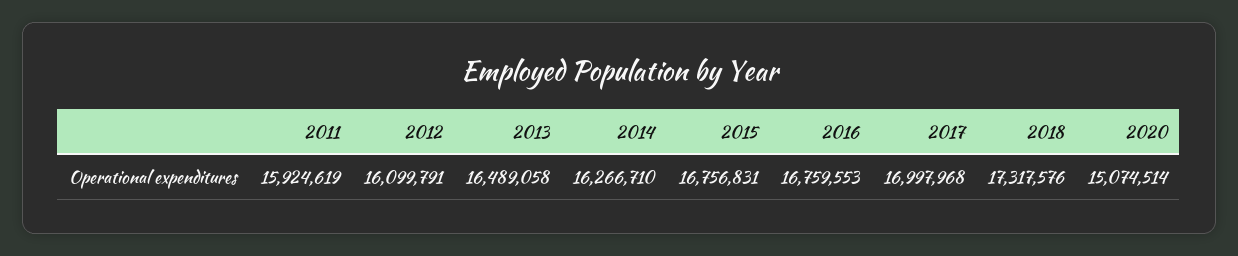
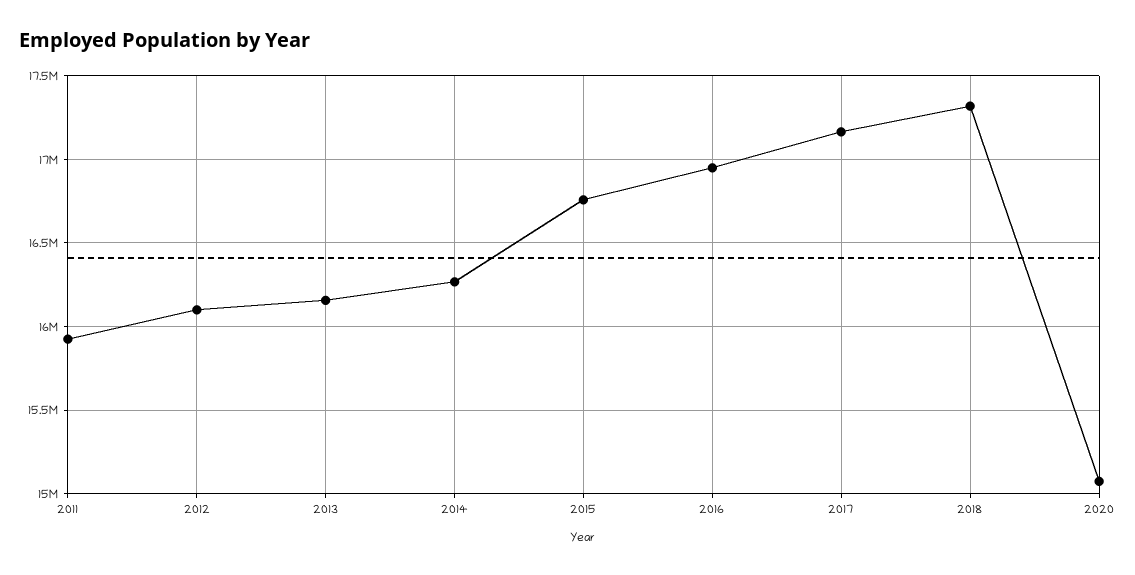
2013: 16489058 -> 16150000
2016: 16759553 -> 16950000
2017: 16997968 -> 17150000

